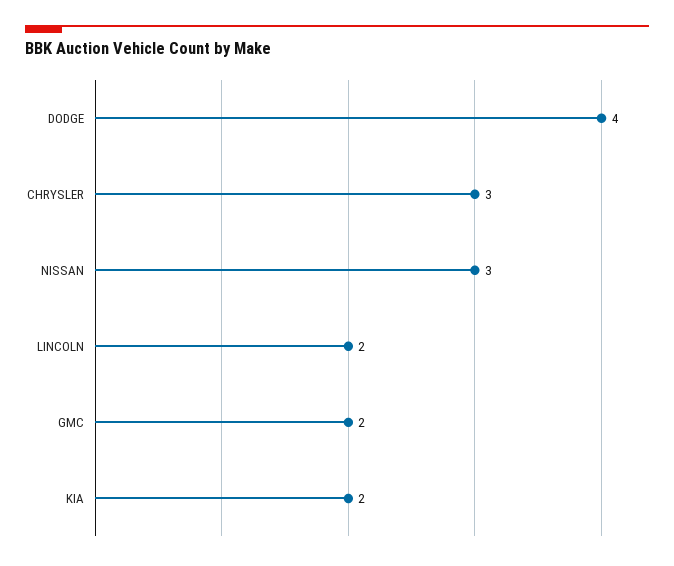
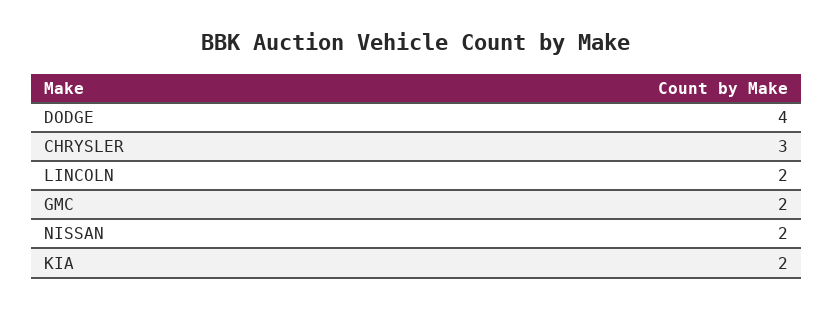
NISSAN: 3 -> 2

